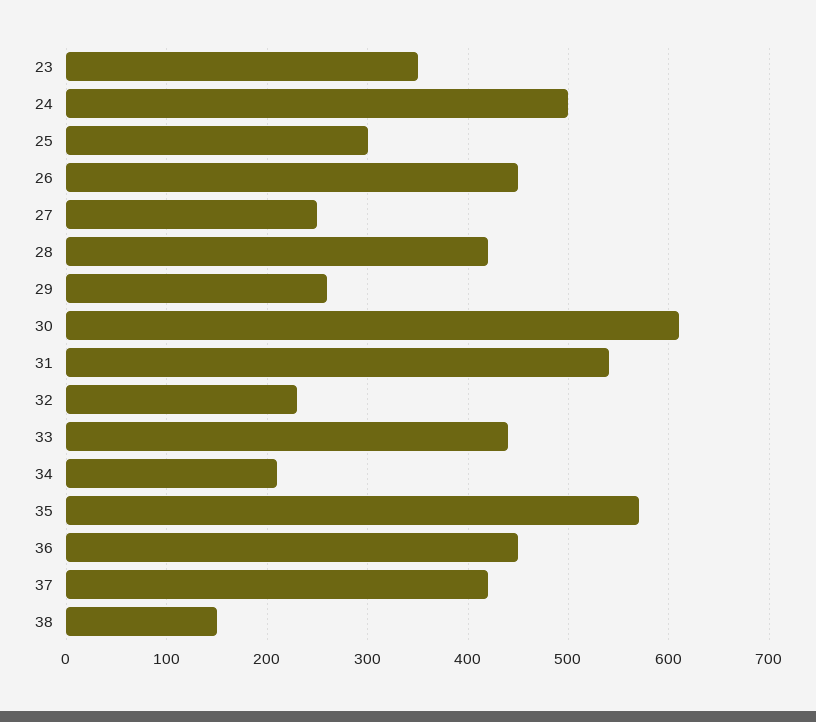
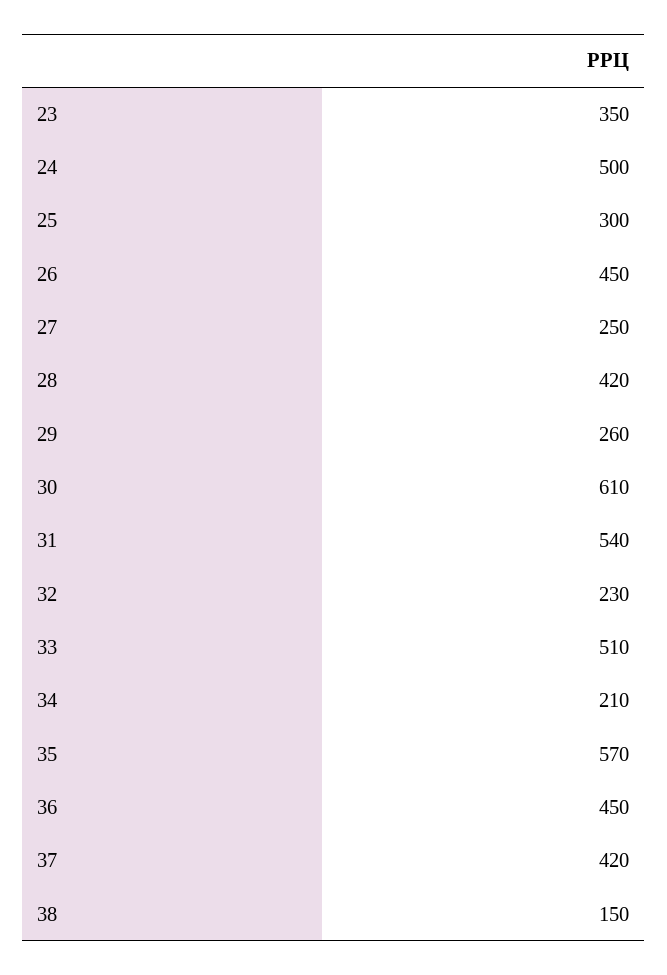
33: 440 -> 510

